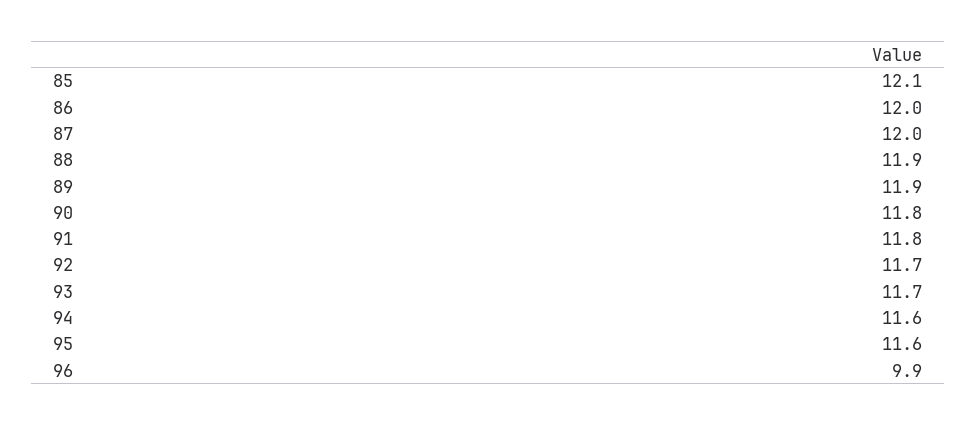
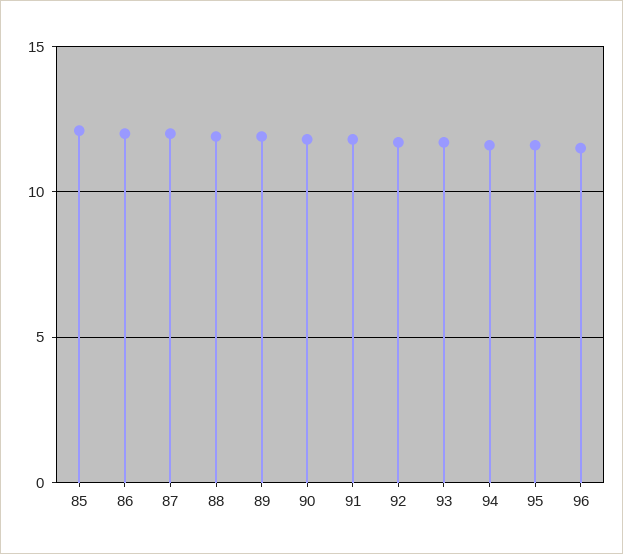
96: 9.9 -> 11.5

